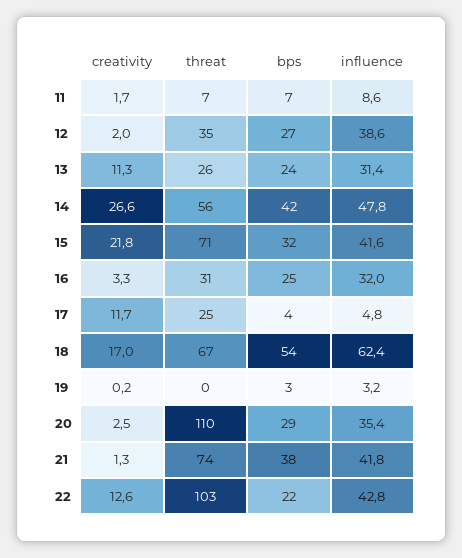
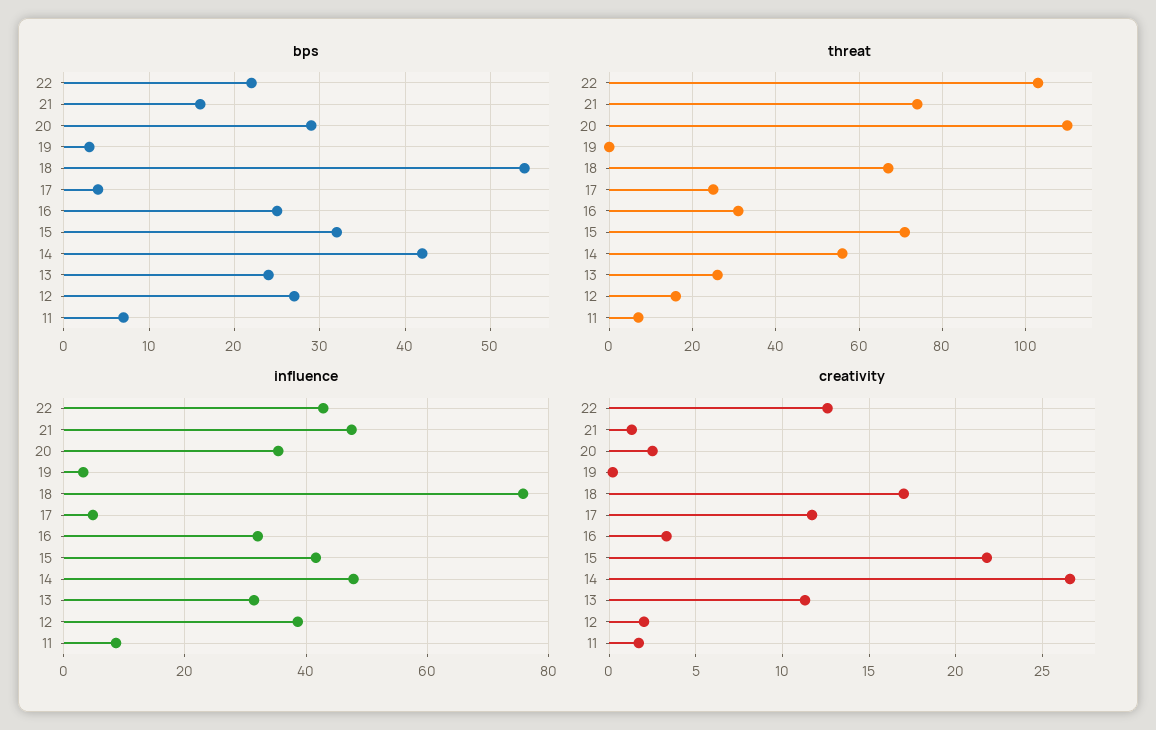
threat, 12: 35 -> 15
influence, 18: 62.4 -> 76
bps, 21: 38 -> 16
influence, 21: 41.8 -> 48

